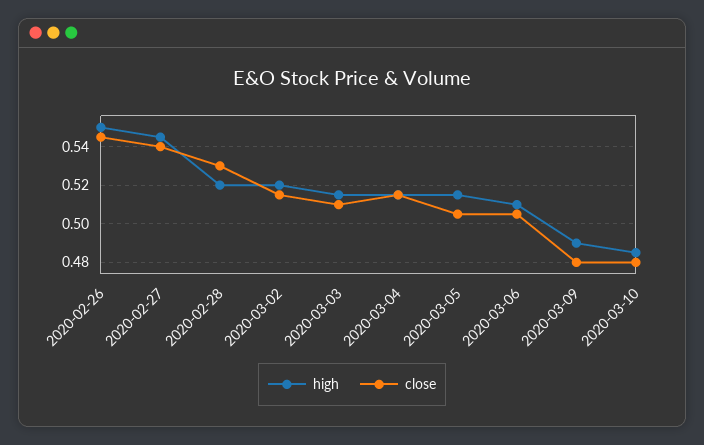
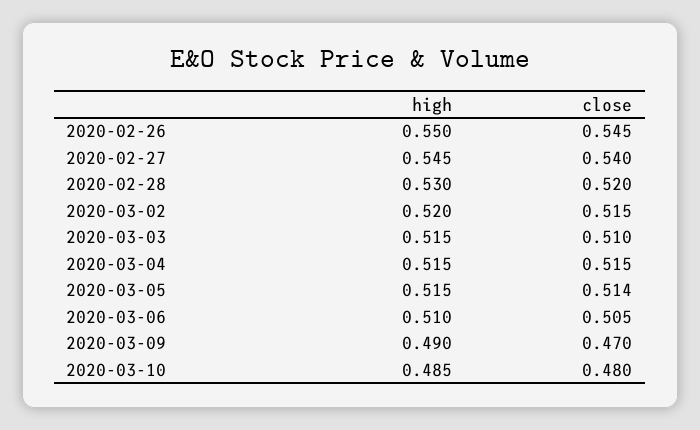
high, 2020-02-28: 0.52 -> 0.53
close, 2020-02-28: 0.53 -> 0.52
close, 2020-03-05: 0.505 -> 0.514
close, 2020-03-09: 0.48 -> 0.47

